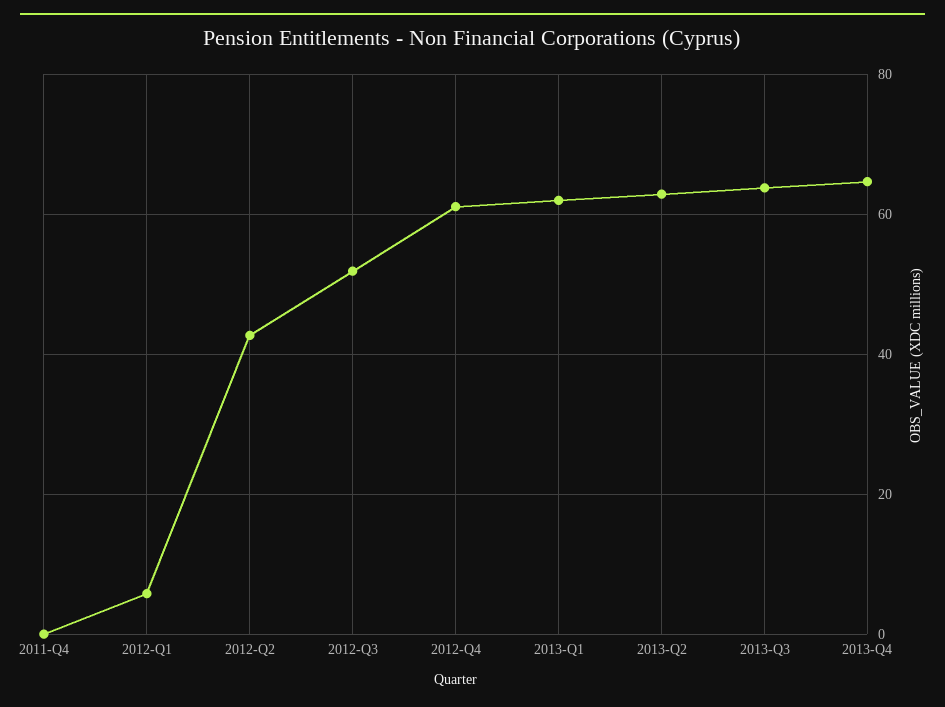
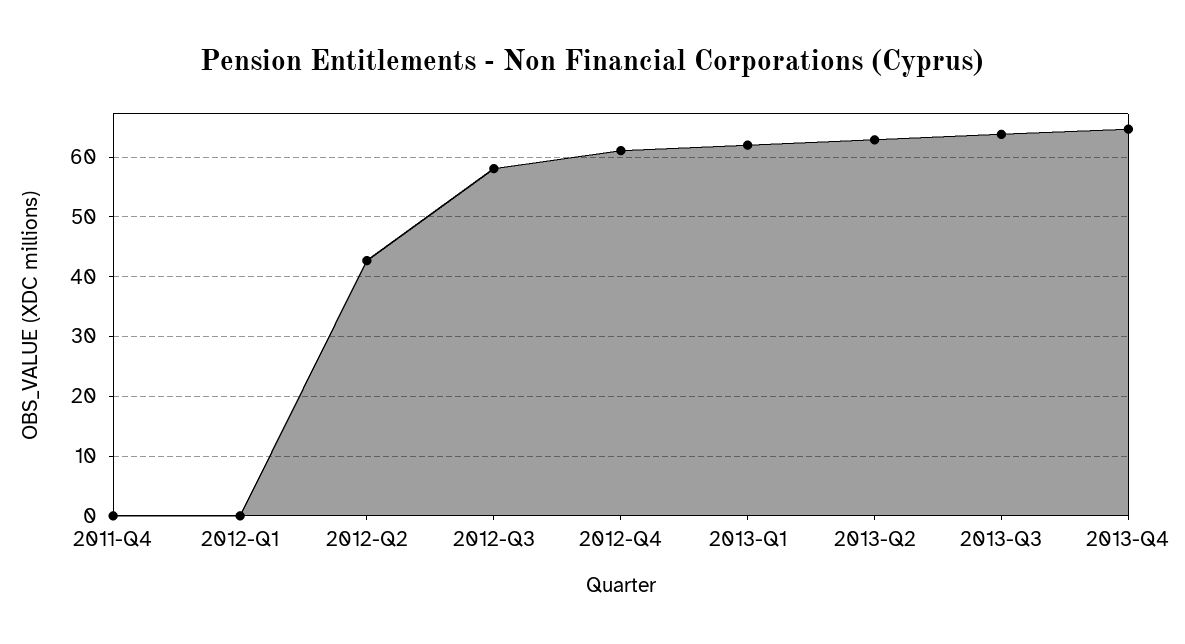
2012-Q1: 6 -> 0
2012-Q3: 52 -> 58

